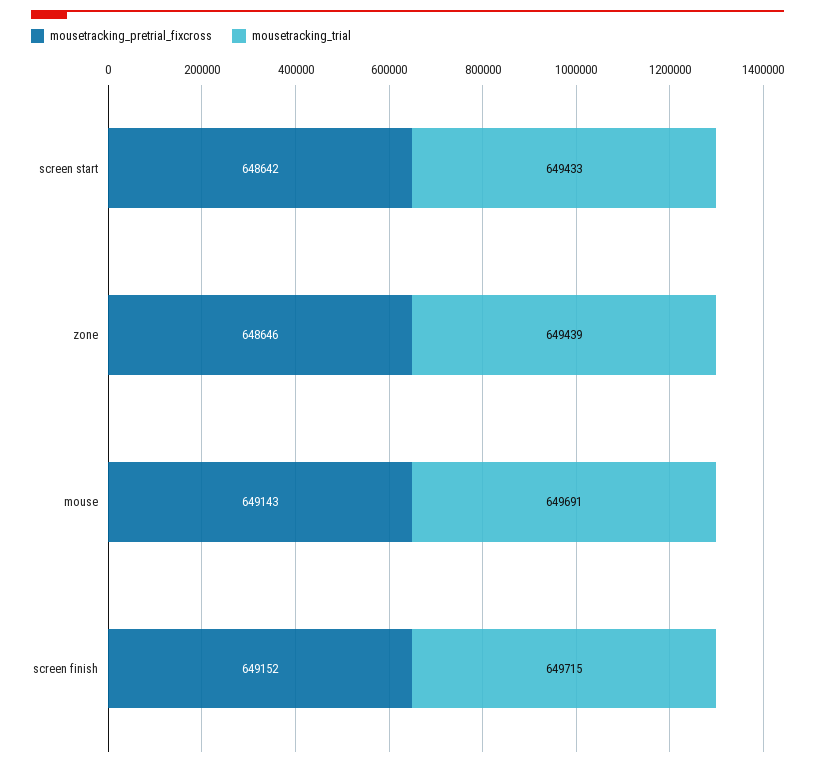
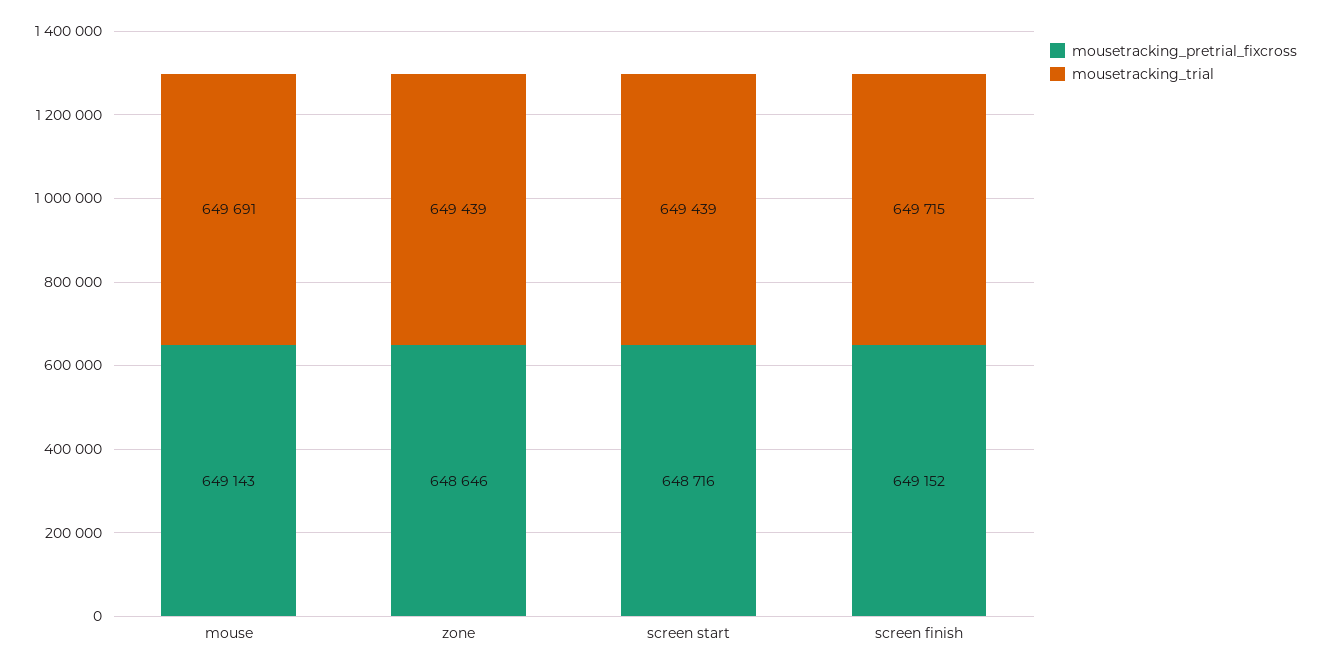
mousetracking_pretrial_fixcross, screen start: 648642 -> 648716
mousetracking_trial, screen start: 649433 -> 649439

